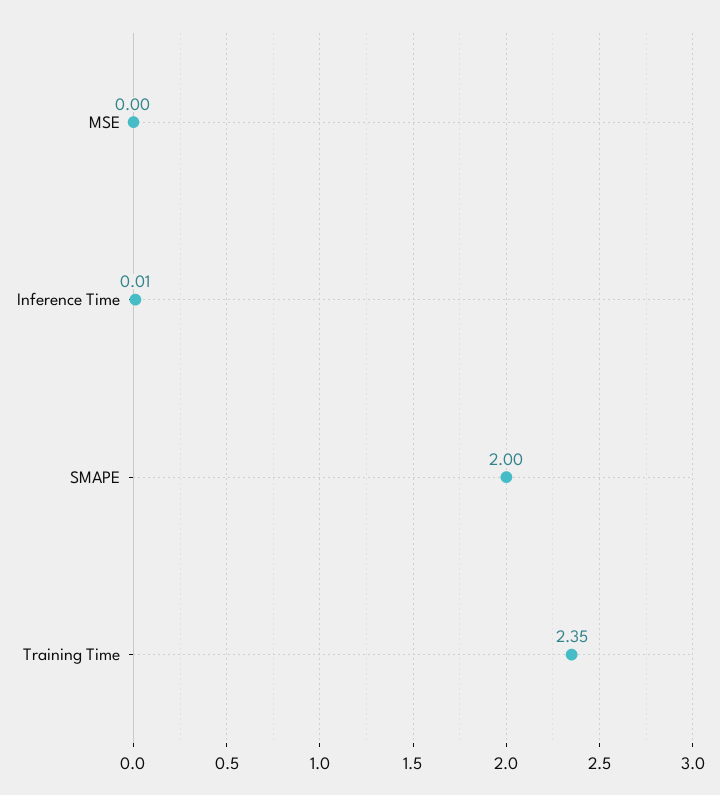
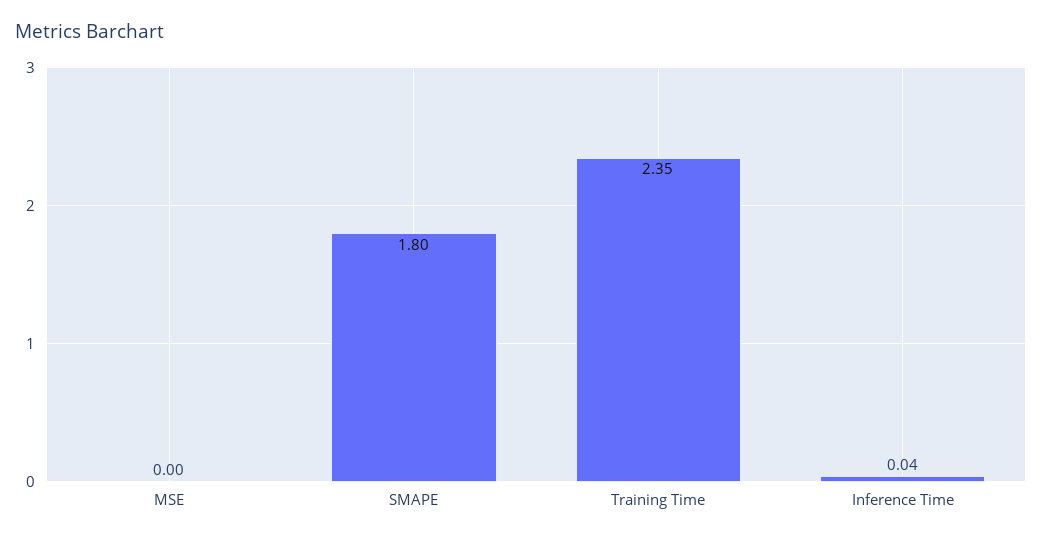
Inference Time: 0.01 -> 0.04
SMAPE: 2 -> 1.8

